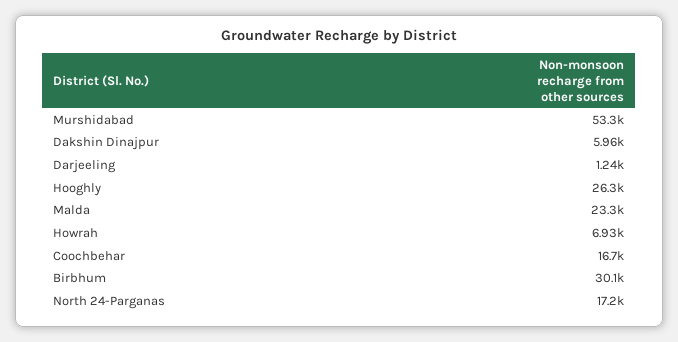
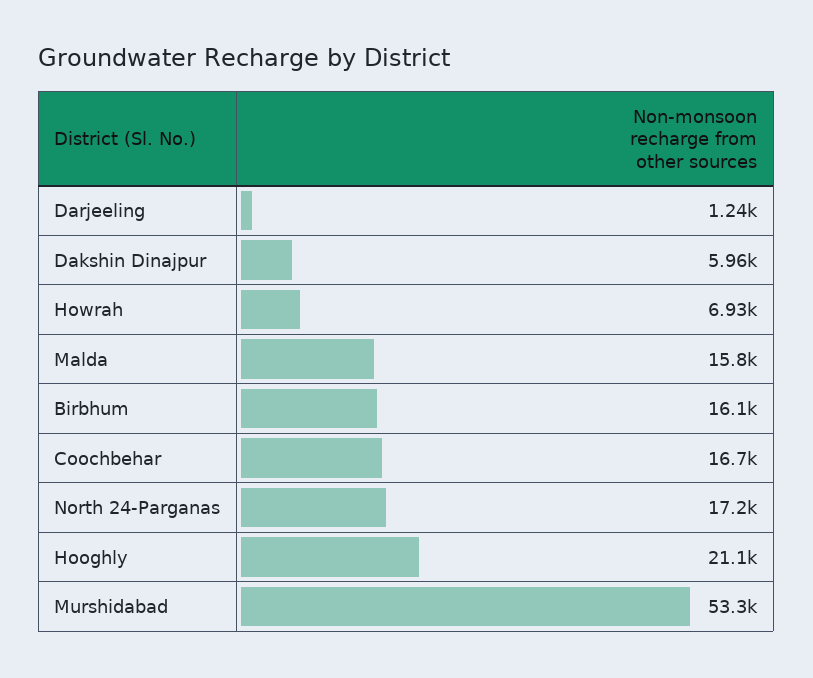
Hooghly: 26300 -> 21100
Malda: 23300 -> 15800
Birbhum: 30100 -> 16100

